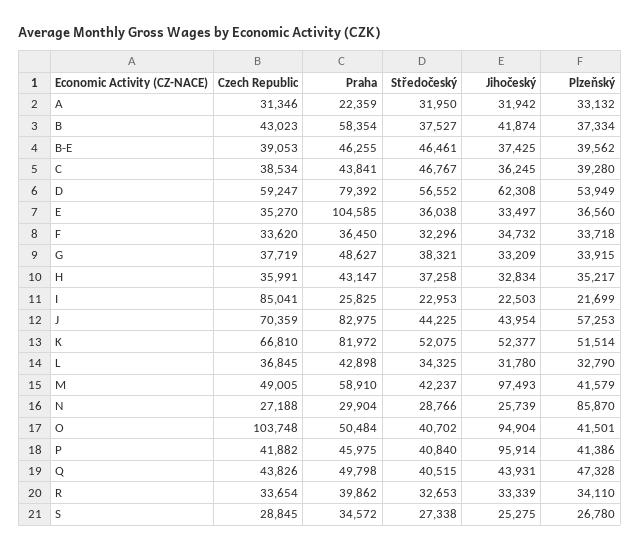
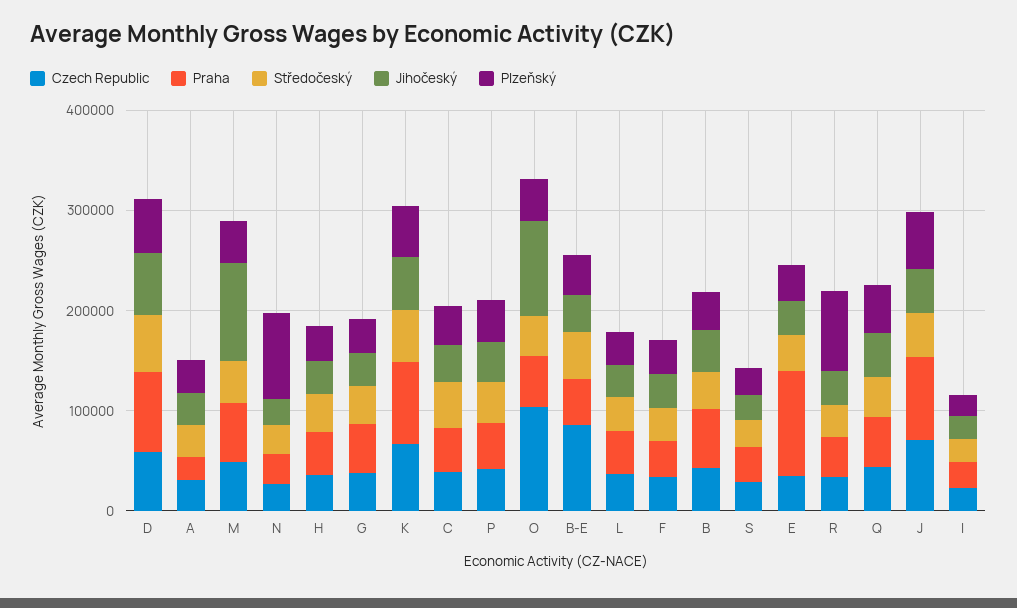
Czech Republic, B-E: 39053 -> 80000
Czech Republic, I: 85041 -> 20000
Jihočeský, P: 95914 -> 40000
Plzeňský, R: 34110 -> 80000

